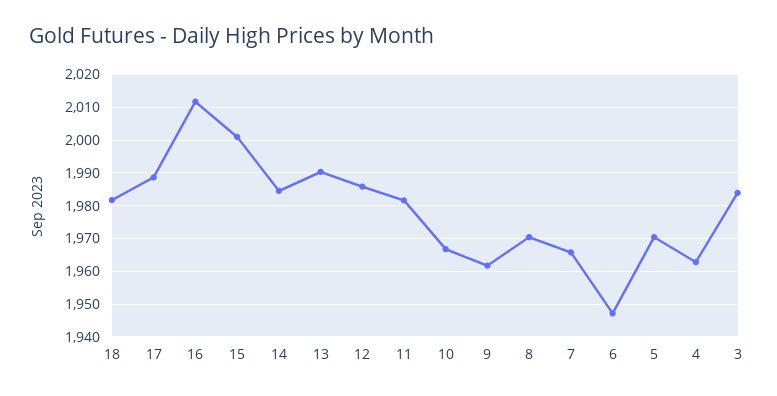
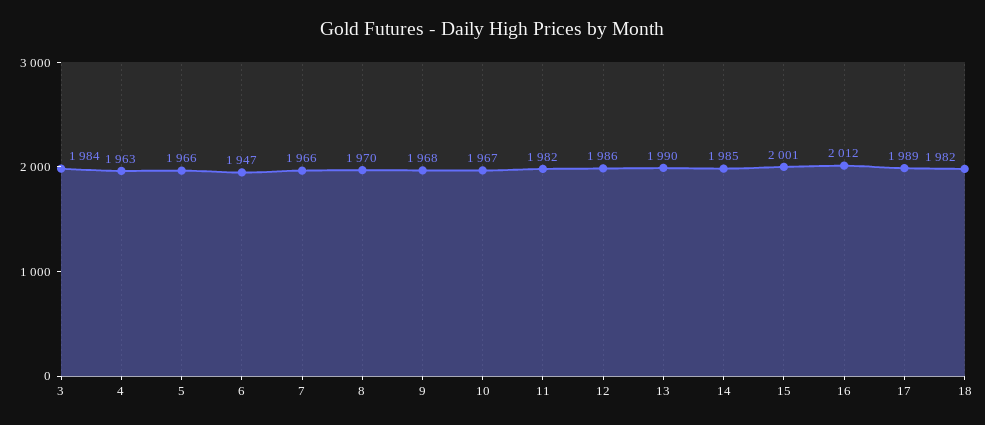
9: 1962 -> 1968
5: 1970 -> 1966

